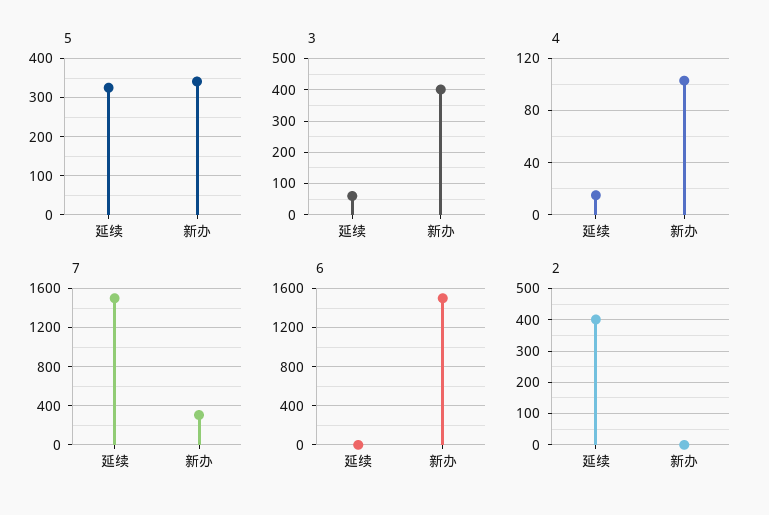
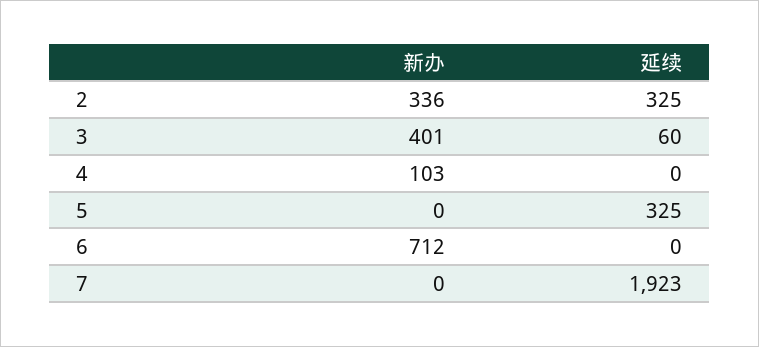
5, 新办: 340 -> 0
4, 延续: 15 -> 0
7, 延续: 1500 -> 1923
7, 新办: 300 -> 0
6, 新办: 1500 -> 712
2, 延续: 400 -> 325
2, 新办: 0 -> 336

